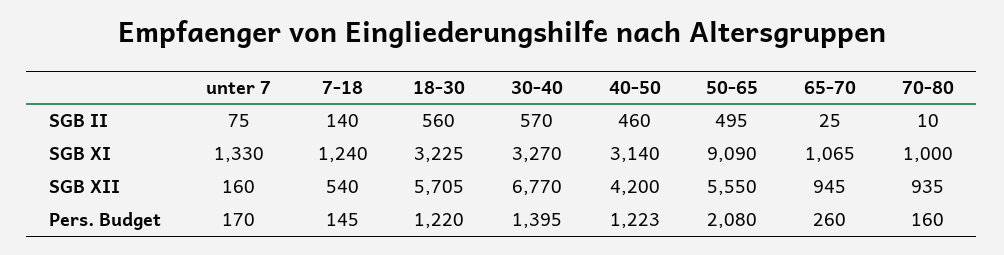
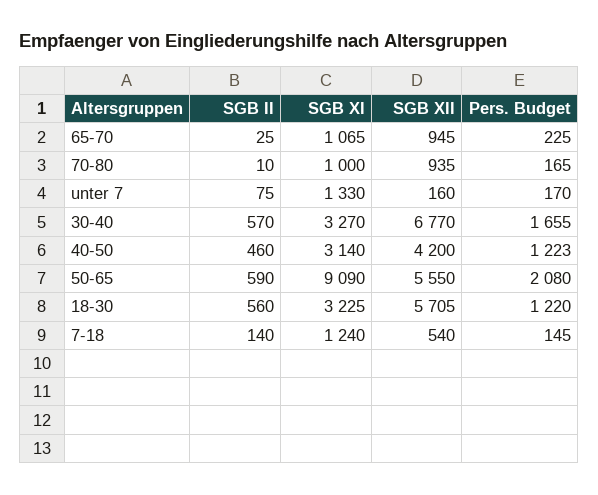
50-65, SGB II: 495 -> 590
30-40, Pers. Budget: 1395 -> 1655
65-70, Pers. Budget: 260 -> 225
70-80, Pers. Budget: 160 -> 165

